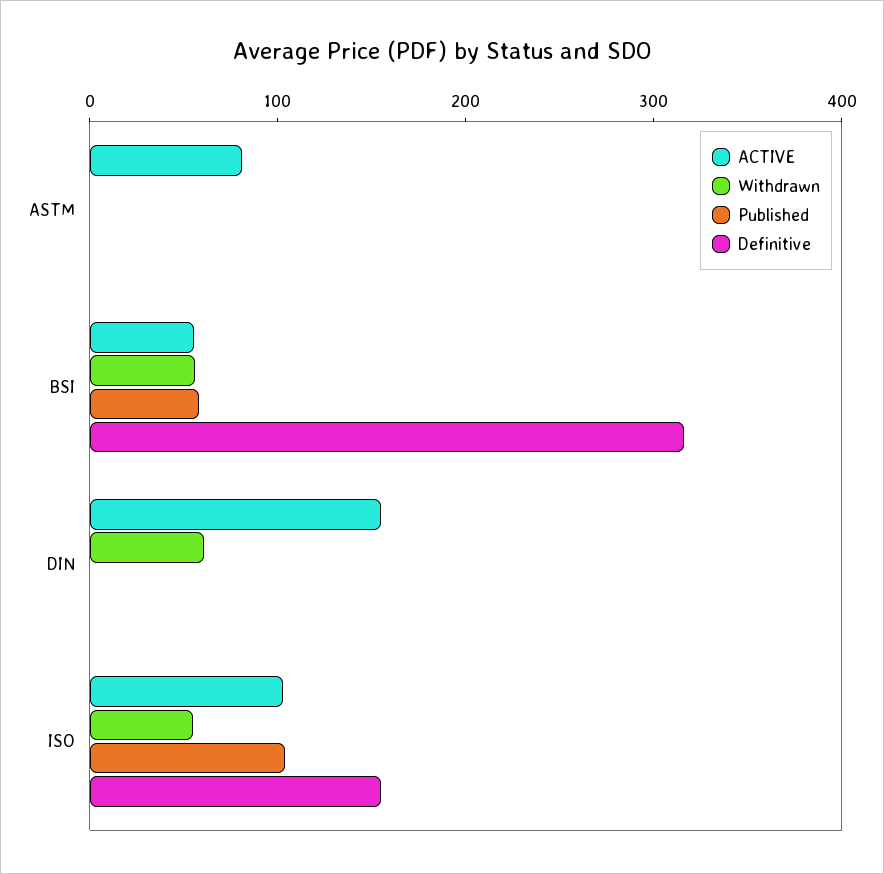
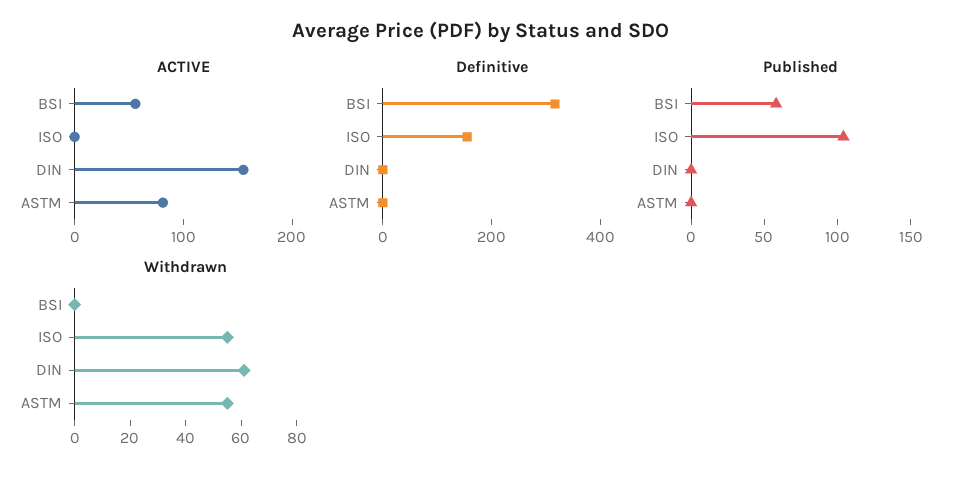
Withdrawn, ASTM: 0 -> 55
Withdrawn, BSI: 60 -> 0
ACTIVE, ISO: 100 -> 0

